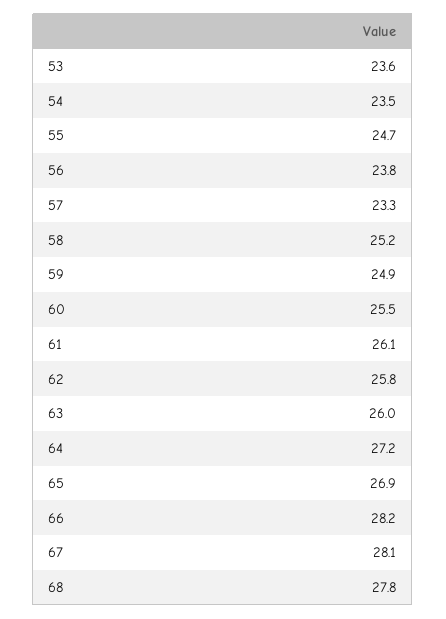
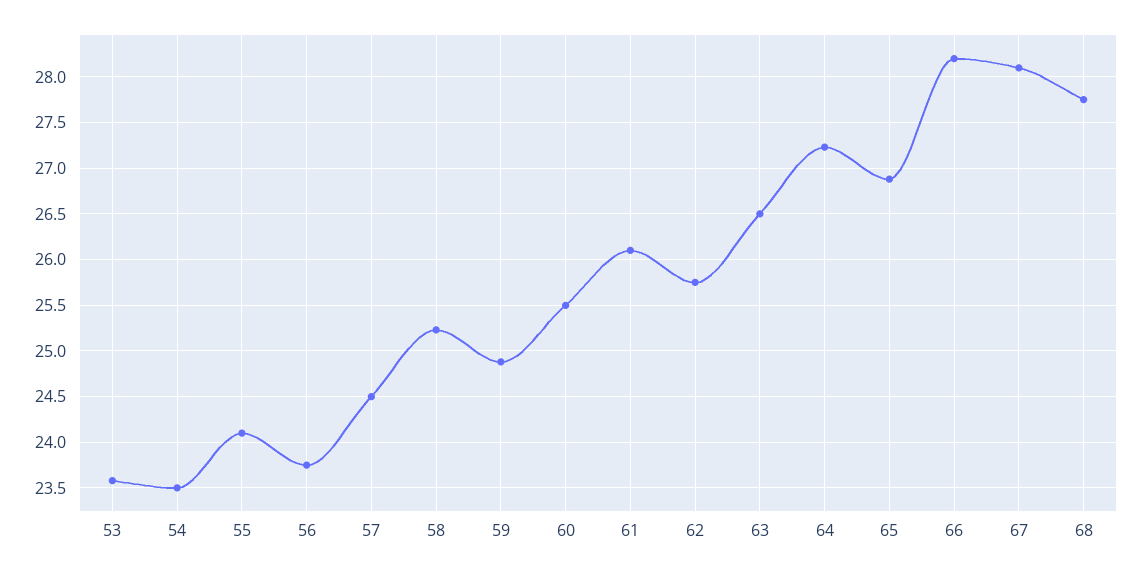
55: 24.7 -> 24.1
57: 23.3 -> 24.5
63: 26 -> 26.5

